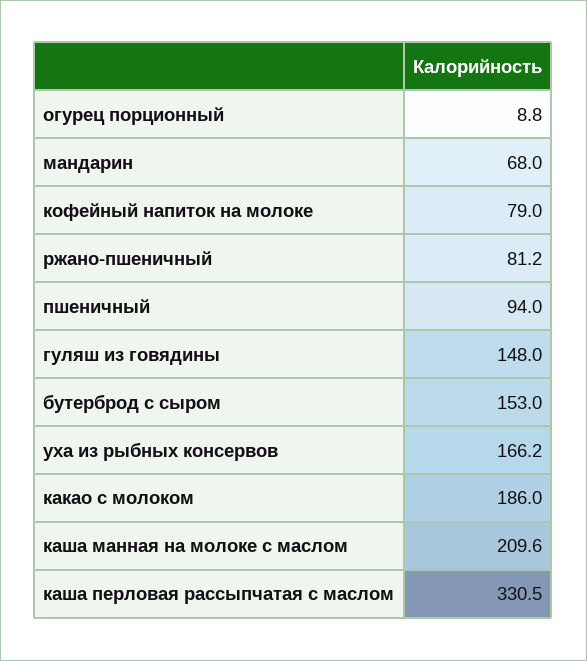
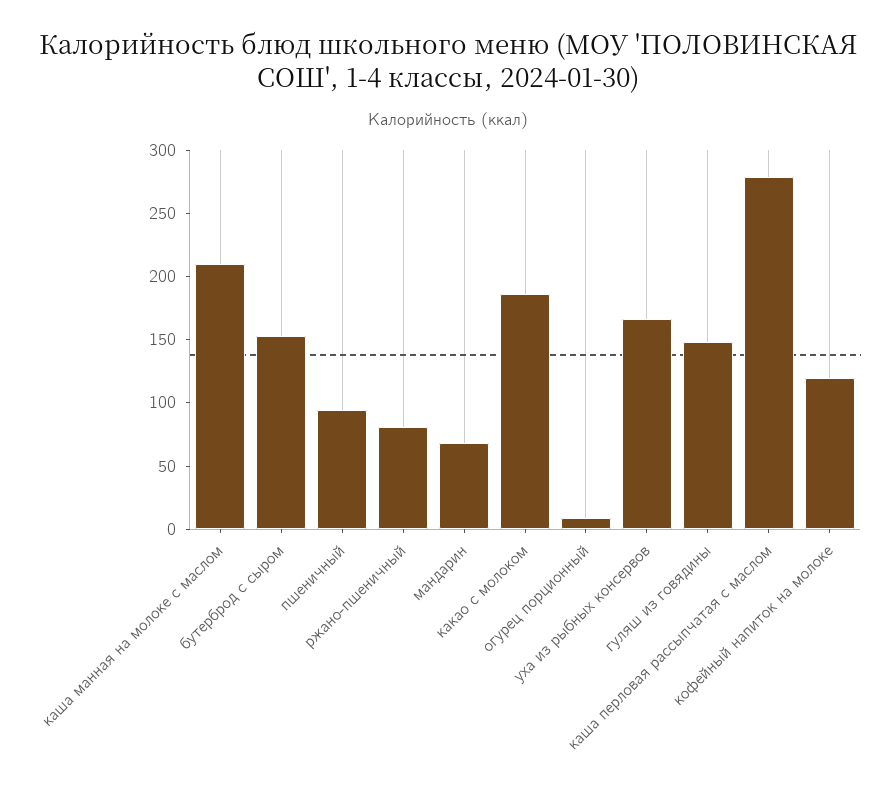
кофейный напиток на молоке: 79 -> 120
каша перловая рассыпчатая с маслом: 330.5 -> 280

